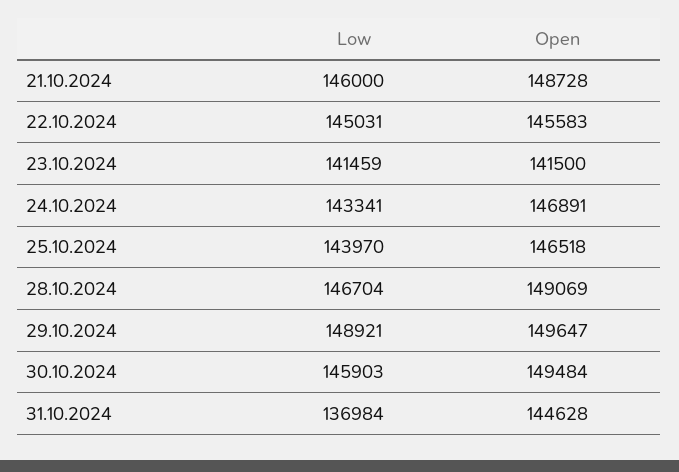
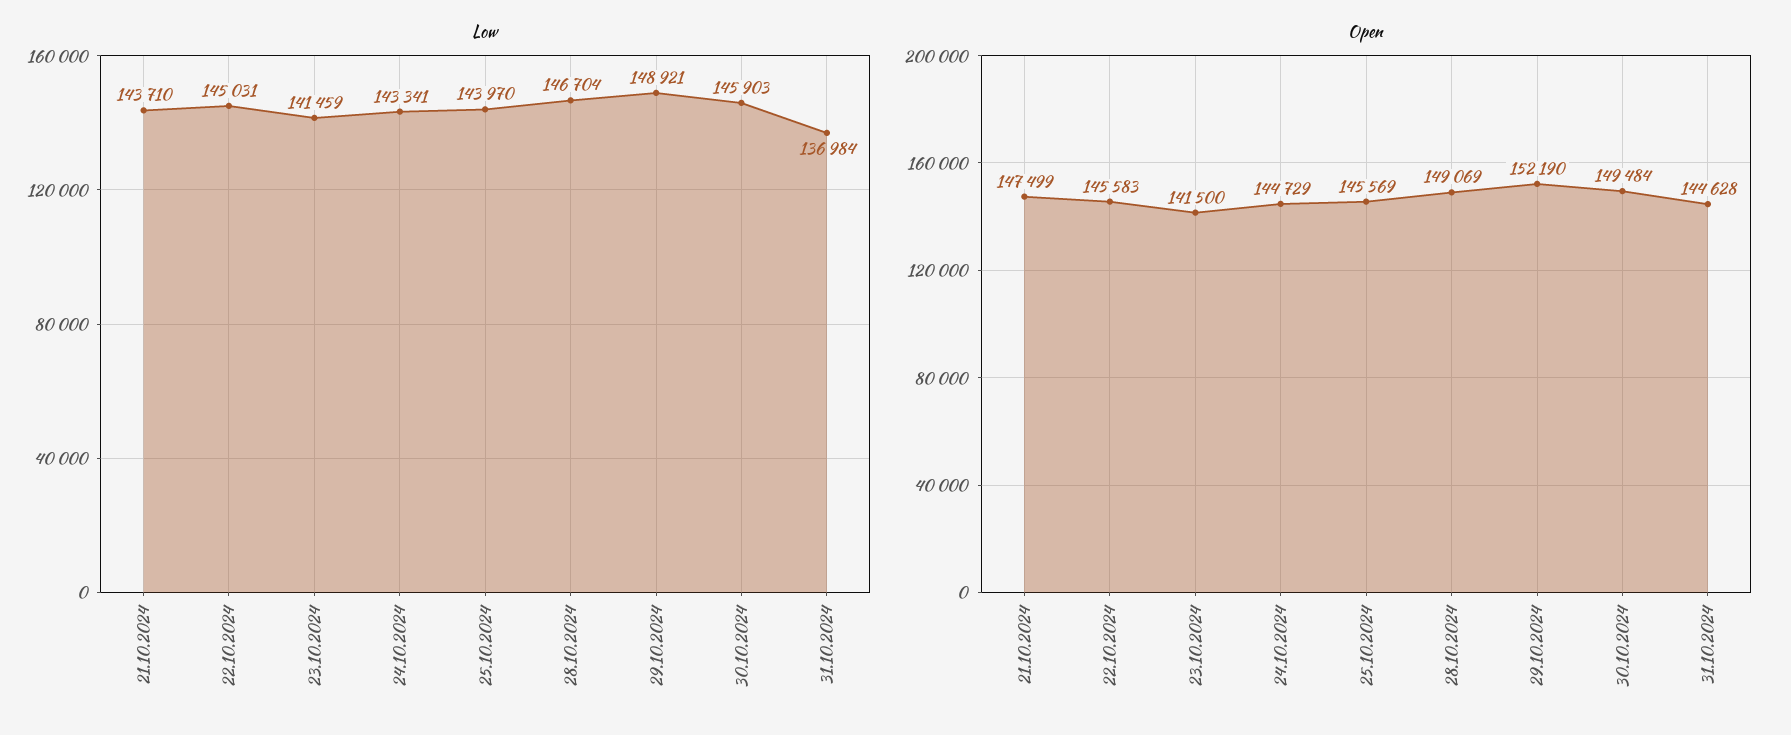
Low, 21.10.2024: 146000 -> 143710
Open, 21.10.2024: 148728 -> 147499
Open, 24.10.2024: 146891 -> 144729
Open, 25.10.2024: 146518 -> 145569
Open, 29.10.2024: 149647 -> 152190

